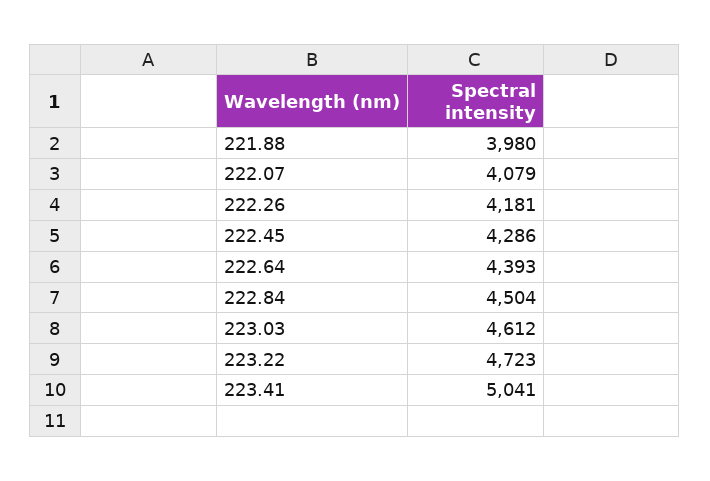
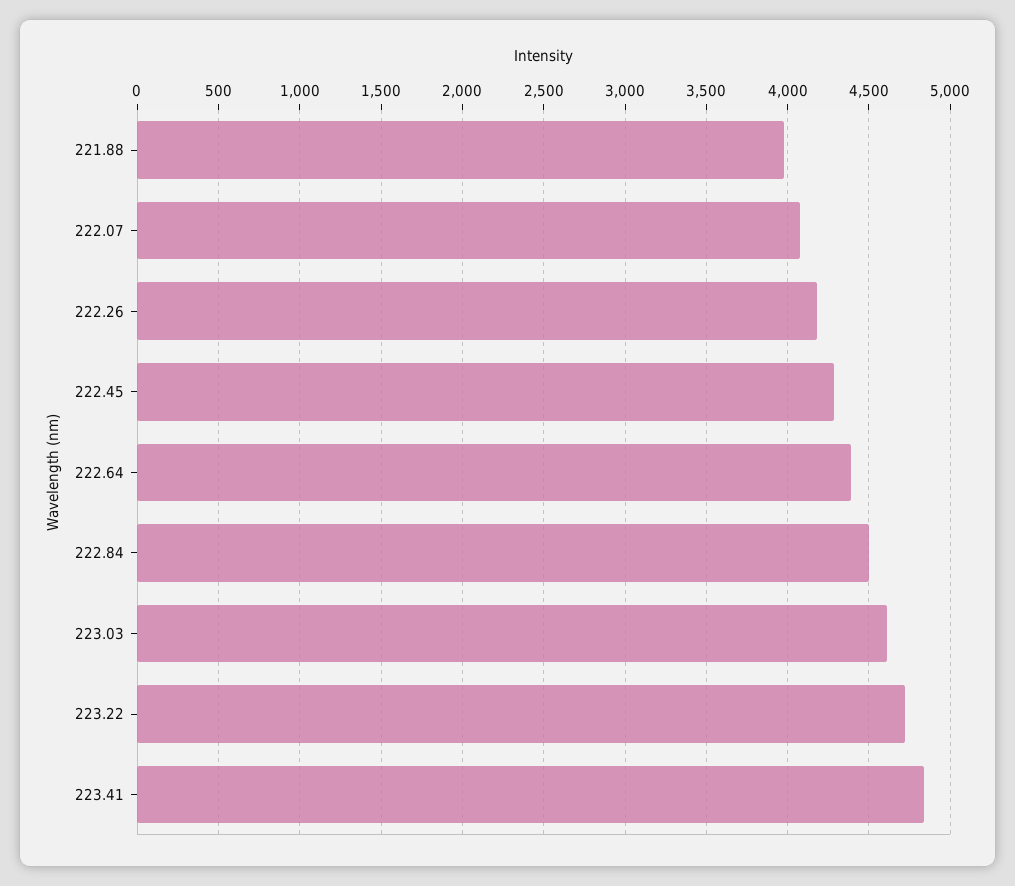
223.41: 5041 -> 4850

